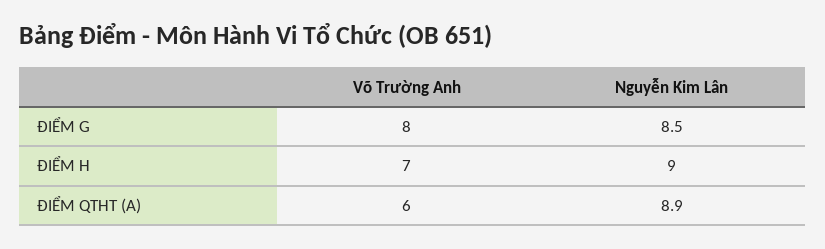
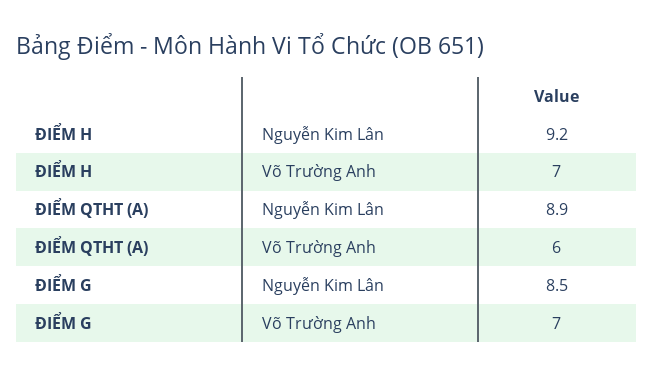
Võ Trường Anh, ĐIỂM G: 8 -> 7
Nguyễn Kim Lân, ĐIỂM H: 9 -> 9.2

